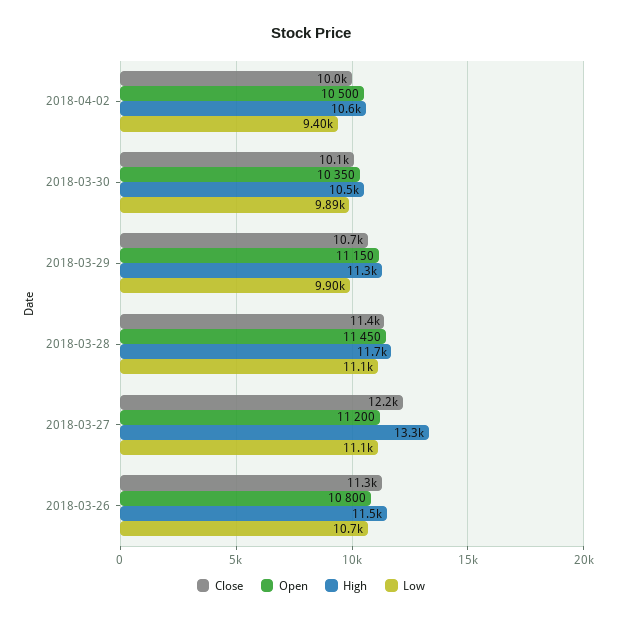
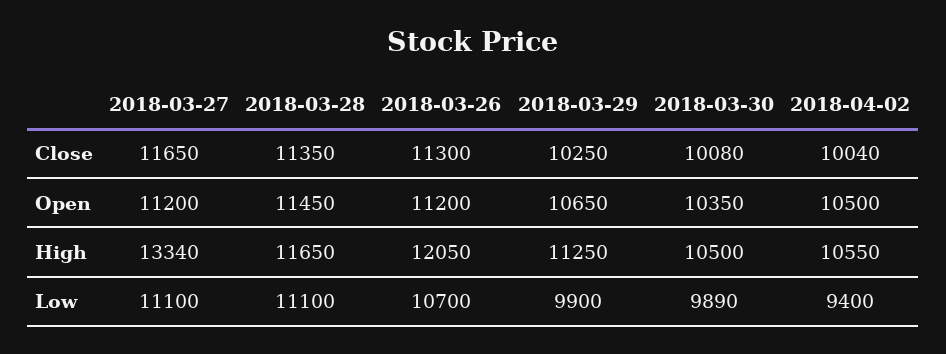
Close, 2018-03-29: 10700 -> 10250
Open, 2018-03-29: 11150 -> 10650
Close, 2018-03-27: 12200 -> 11650
Open, 2018-03-26: 10800 -> 11200
High, 2018-03-26: 11500 -> 12050

